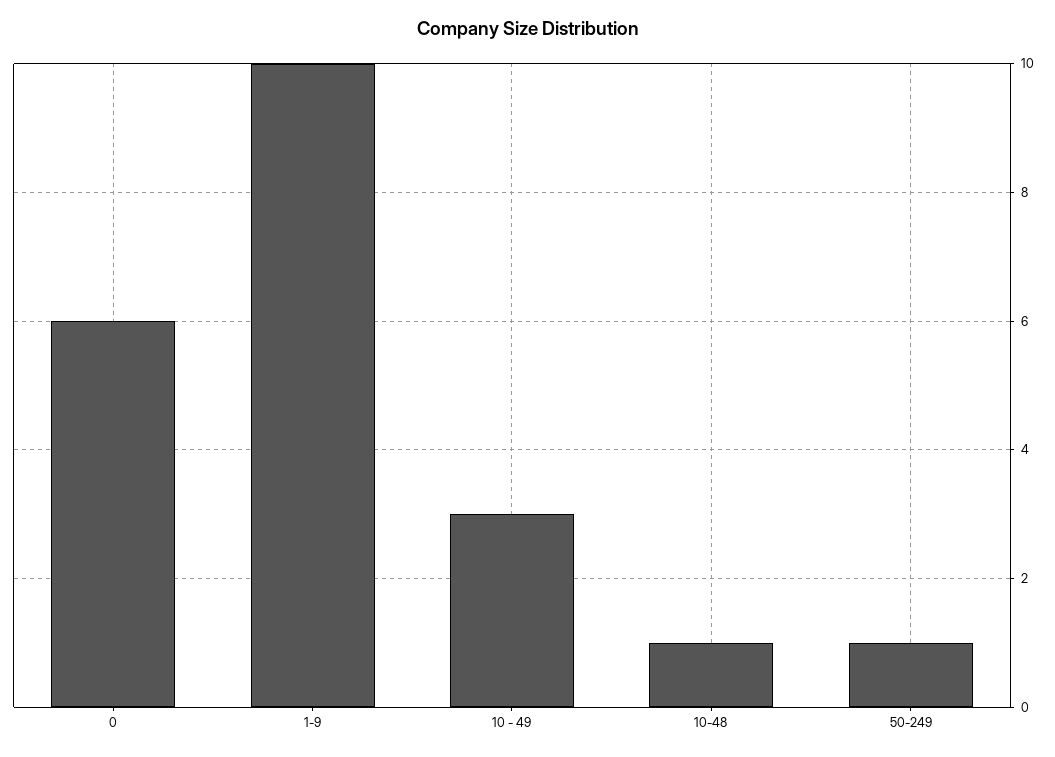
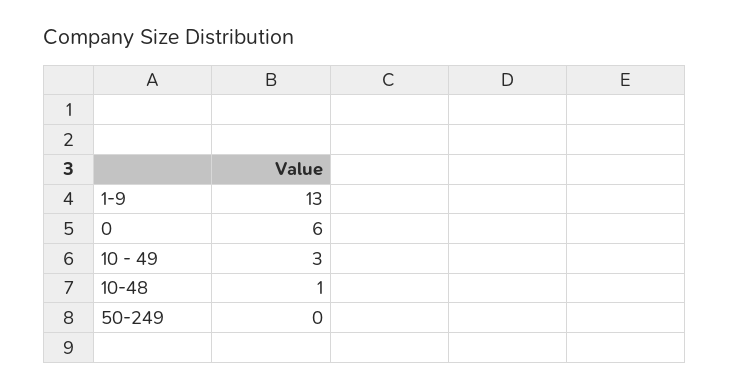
1-9: 10 -> 13
50-249: 1 -> 0

